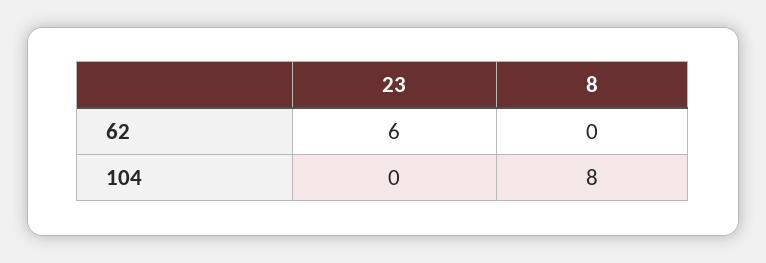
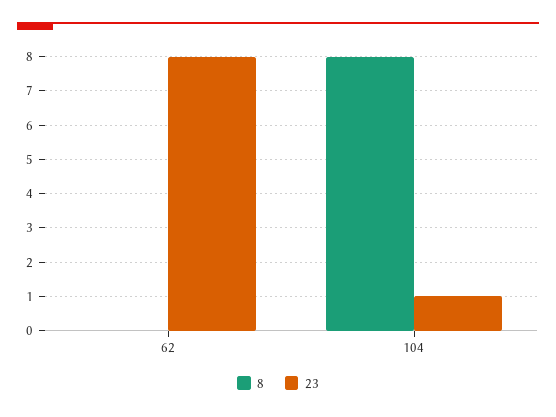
23, 62: 6 -> 8
23, 104: 0 -> 1

